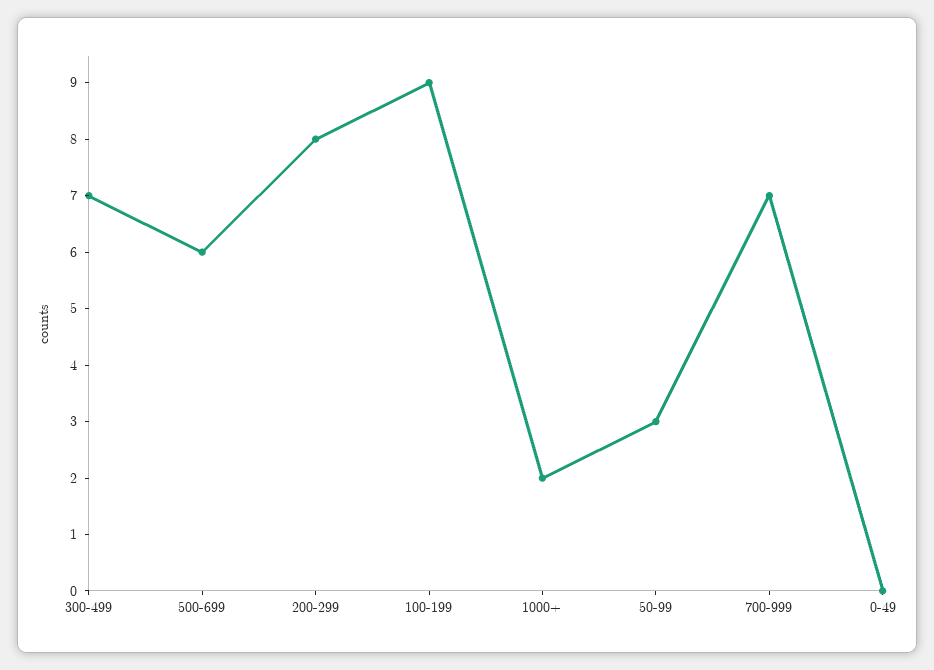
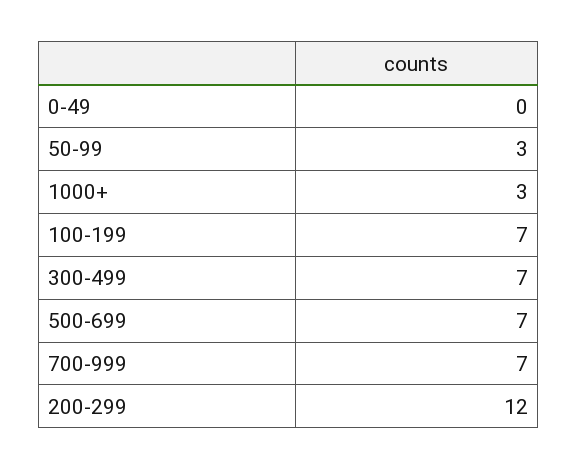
500-699: 6 -> 7
200-299: 8 -> 12
100-199: 9 -> 7
1000+: 2 -> 3

